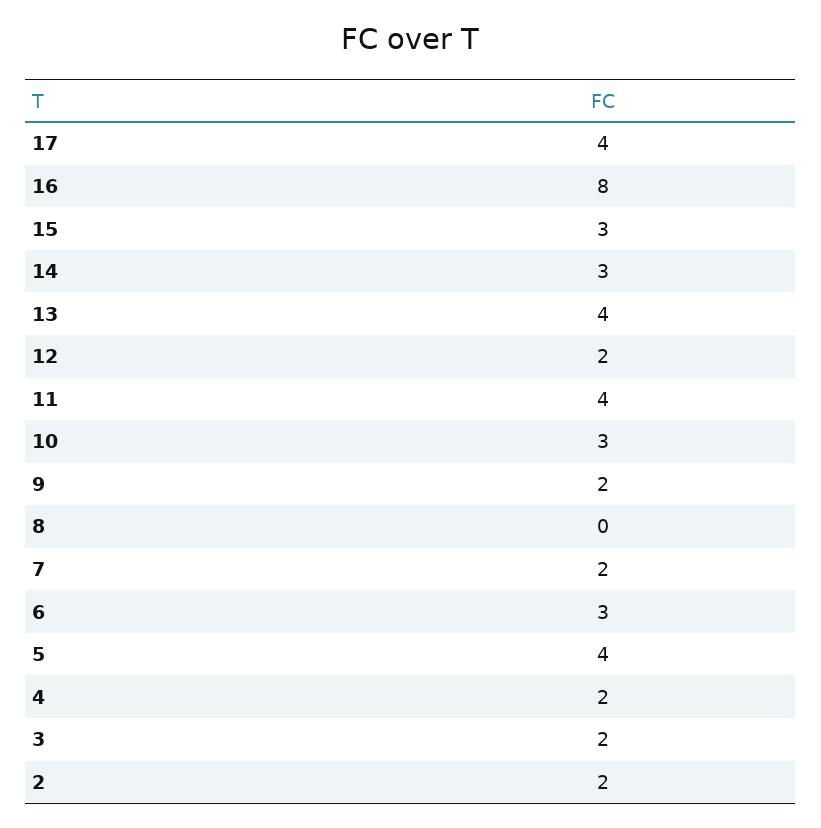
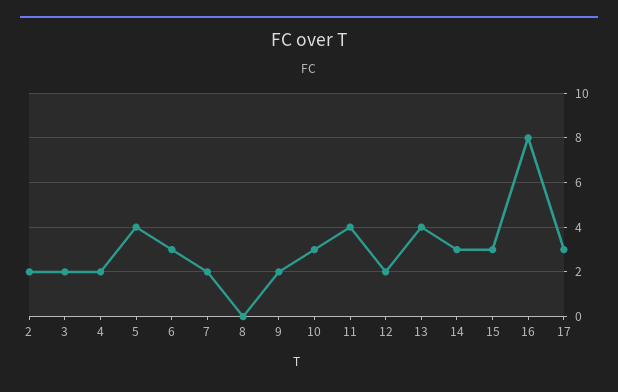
17: 4 -> 3

